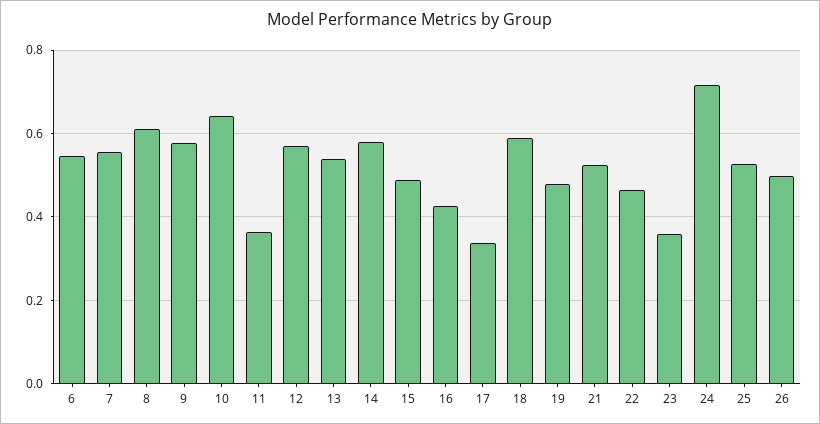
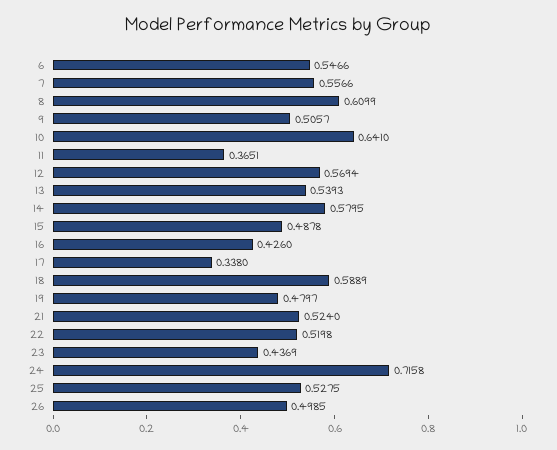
9: 0.58 -> 0.5057
22: 0.46 -> 0.5198
23: 0.36 -> 0.4369

